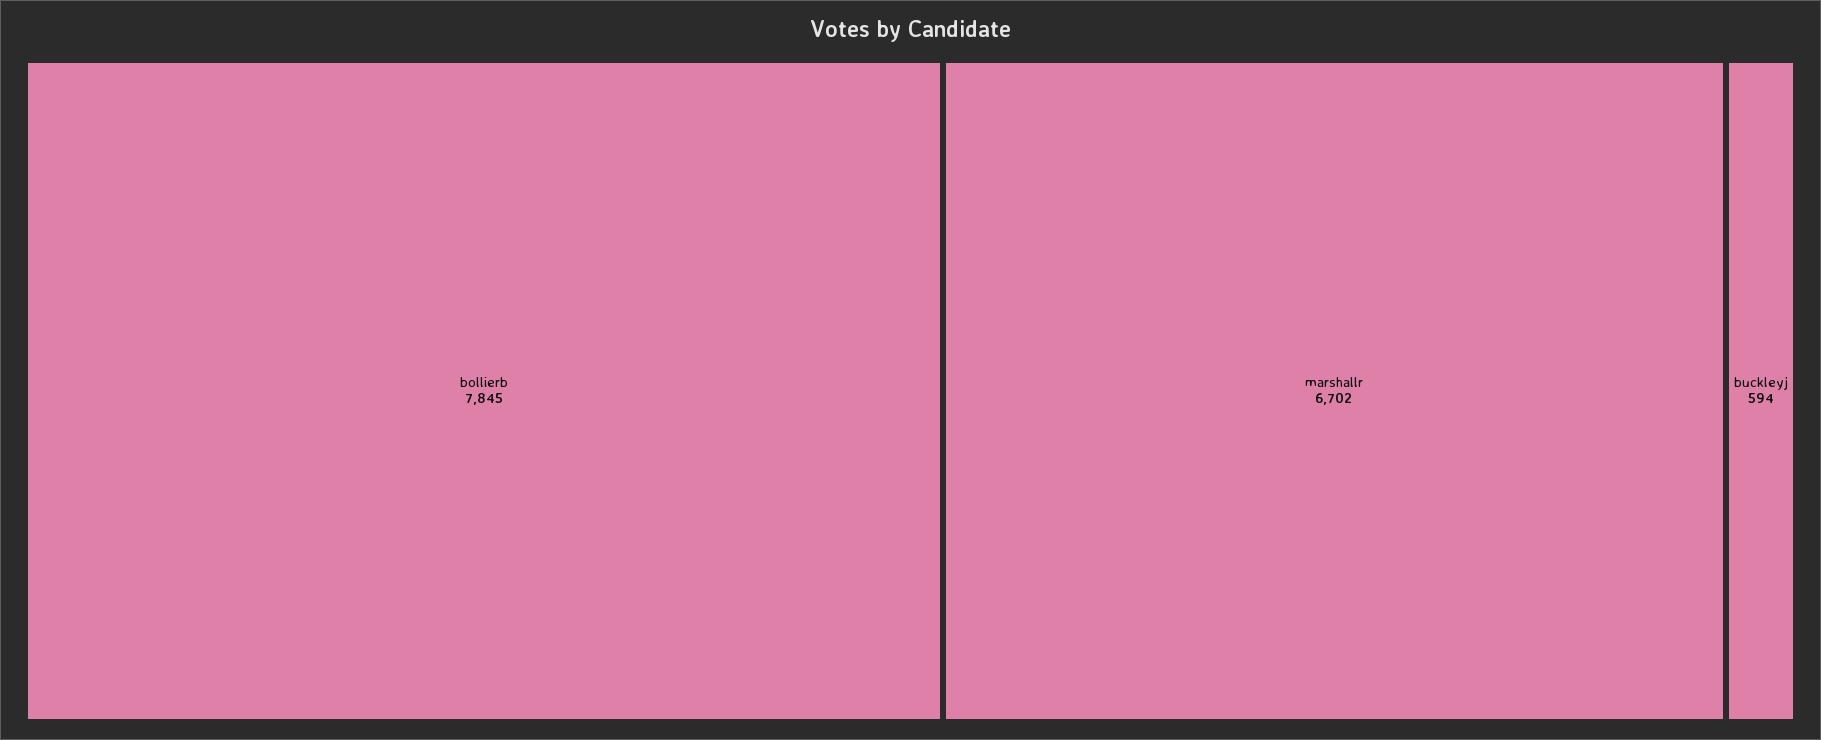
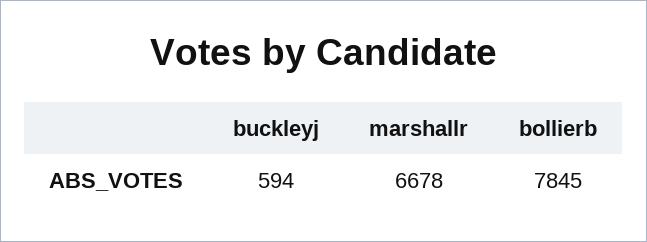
marshallr: 6702 -> 6678

